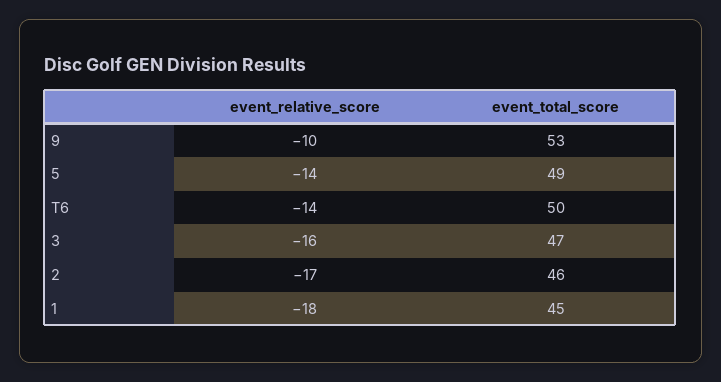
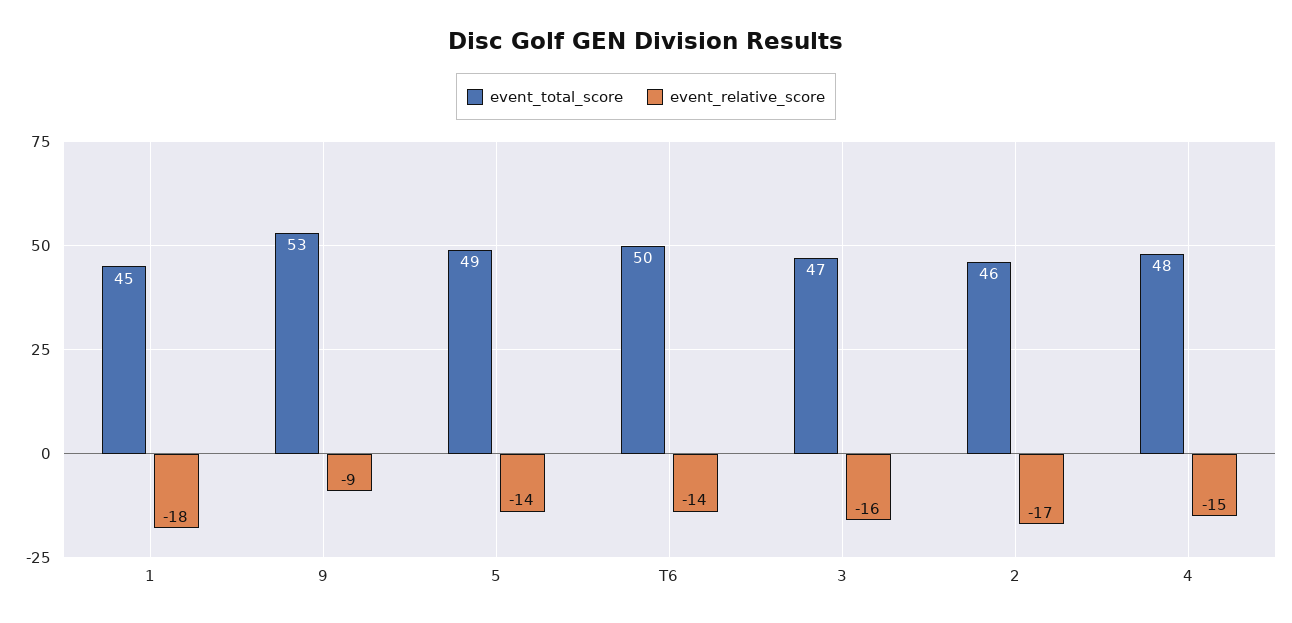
event_relative_score, 9: -10 -> -9
event_total_score, 4: none -> 48
event_relative_score, 4: none -> -15

